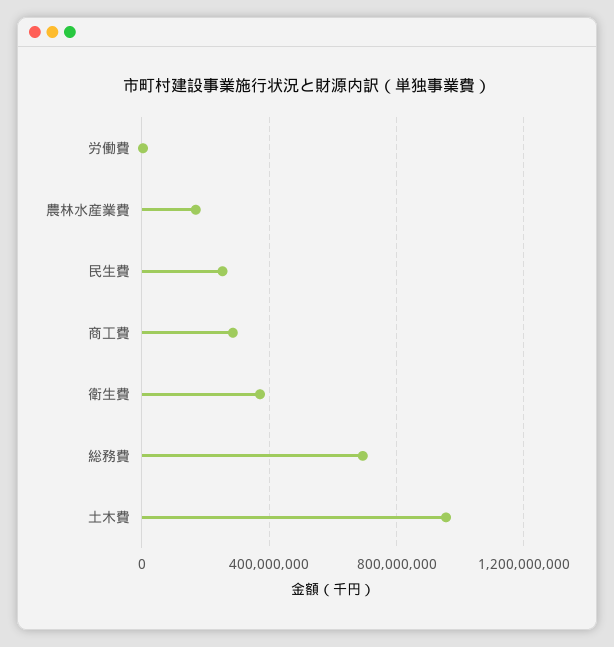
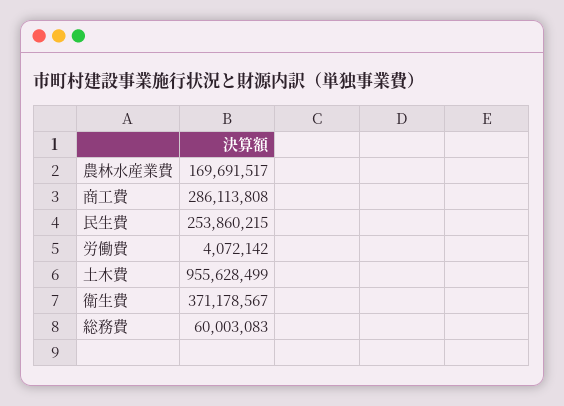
総務費: 700000000 -> 60003083

